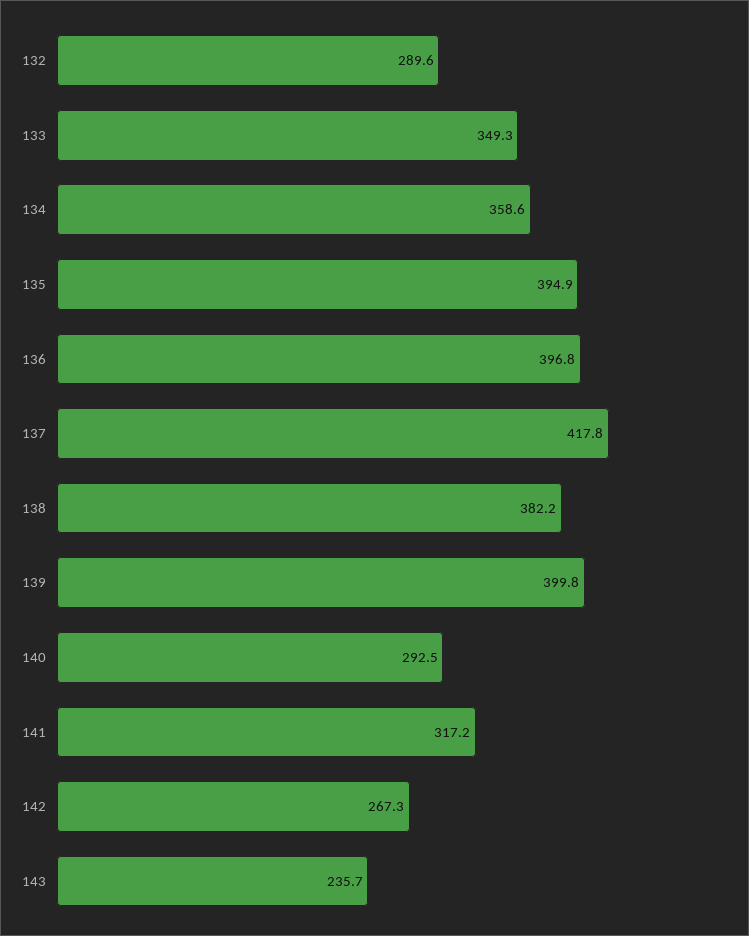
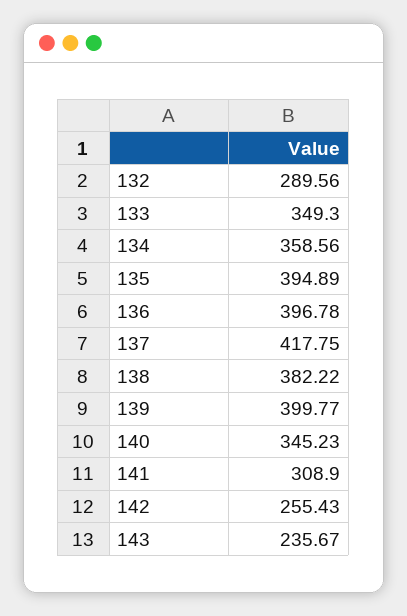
140: 292.5 -> 345.23
141: 317.2 -> 308.9
142: 267.3 -> 255.43

